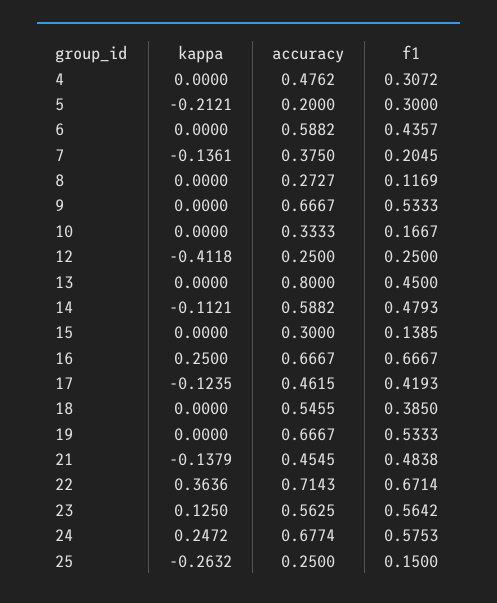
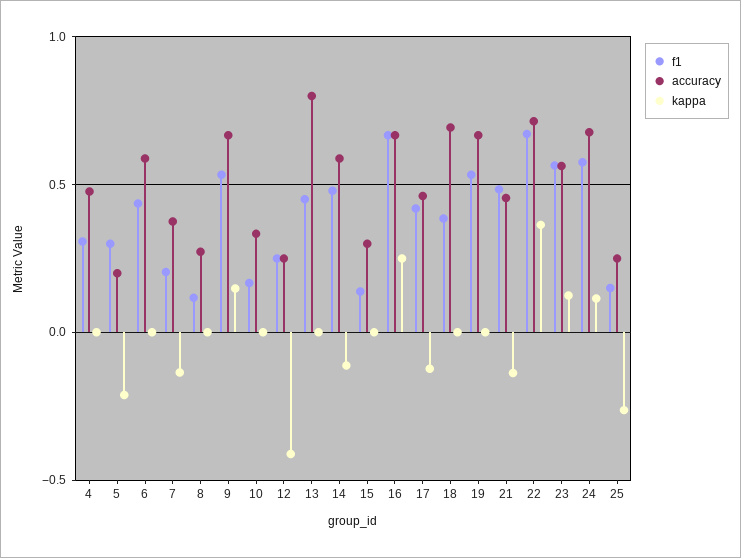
kappa, 9: 0 -> 0.15
accuracy, 18: 0.5455 -> 0.7
kappa, 24: 0.2472 -> 0.1

